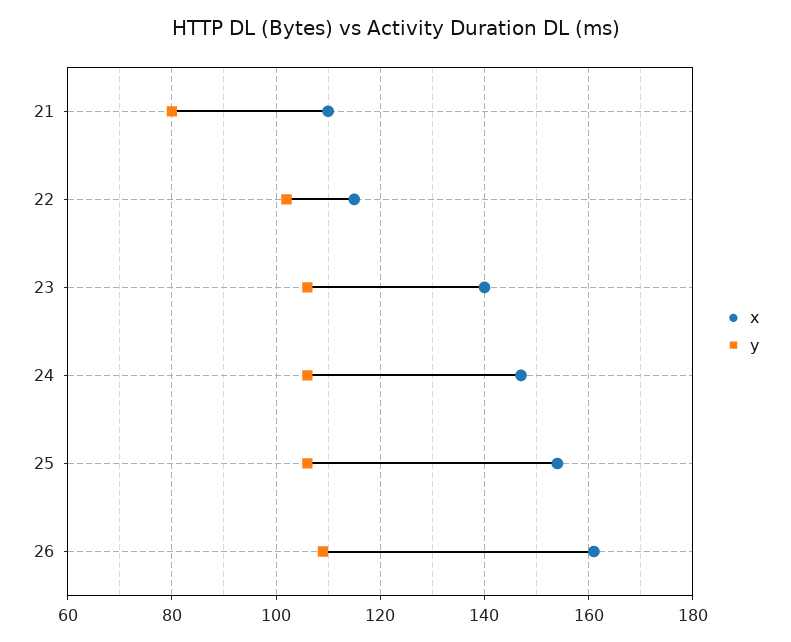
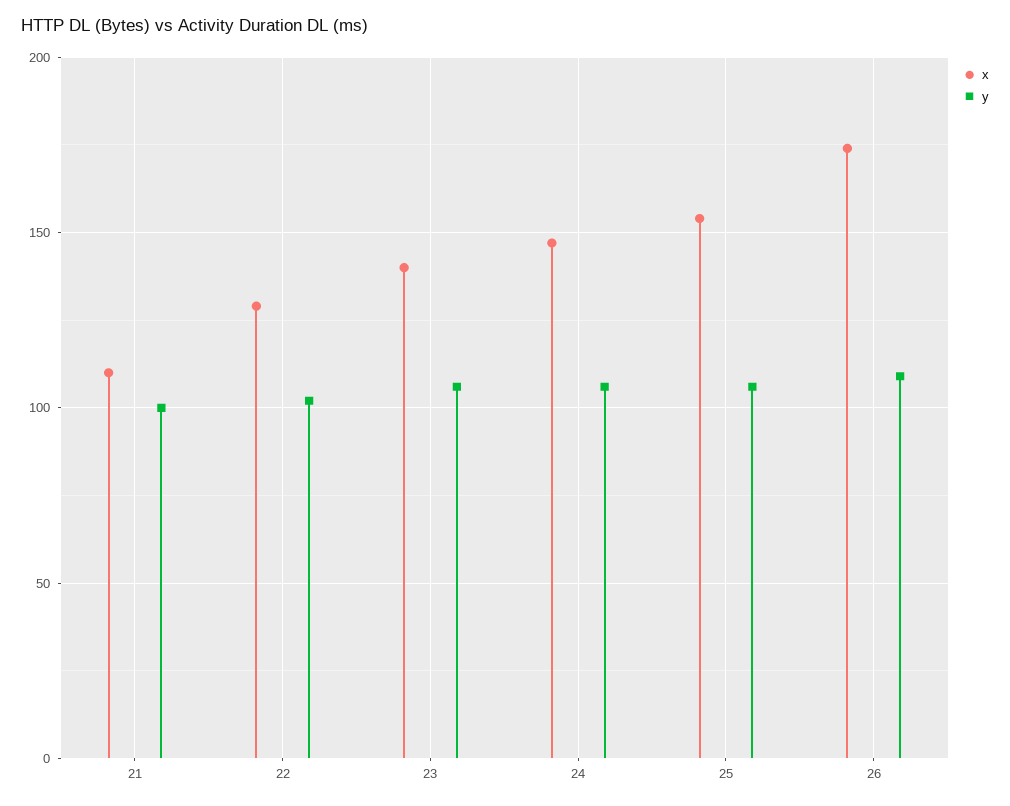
y, 21: 80 -> 100
x, 22: 115 -> 130
x, 26: 160 -> 175

